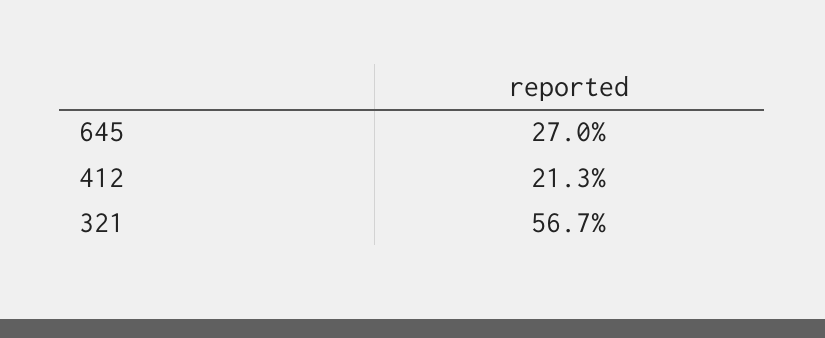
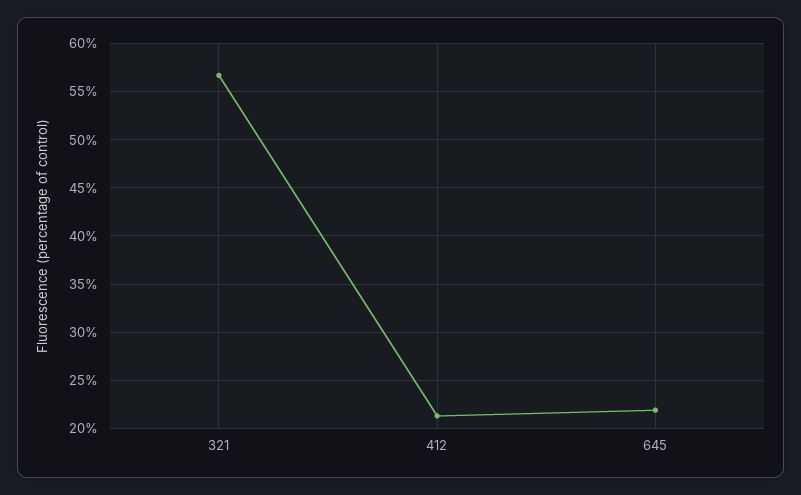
645: 27 -> 22

